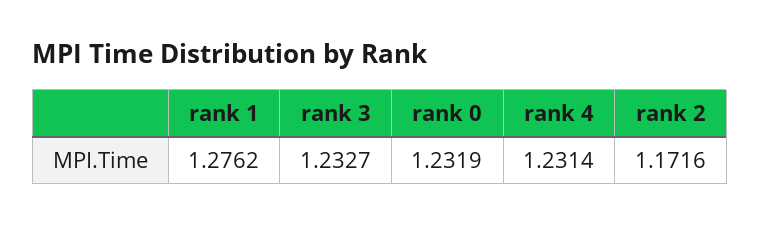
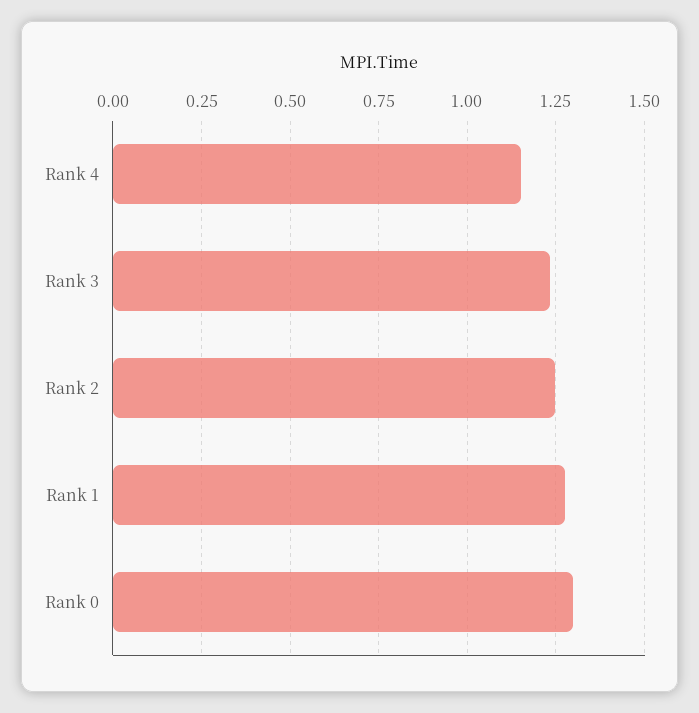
rank 0: 1.2319 -> 1.3
rank 4: 1.2314 -> 1.15
rank 2: 1.1716 -> 1.25

